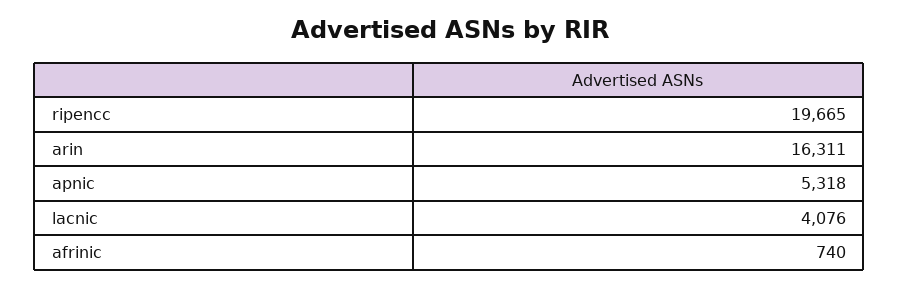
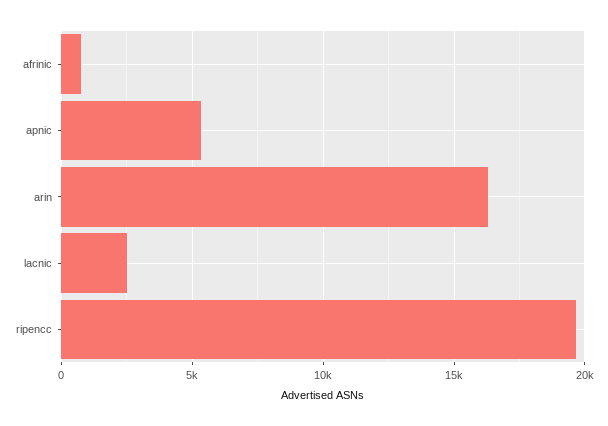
lacnic: 4076 -> 2500

